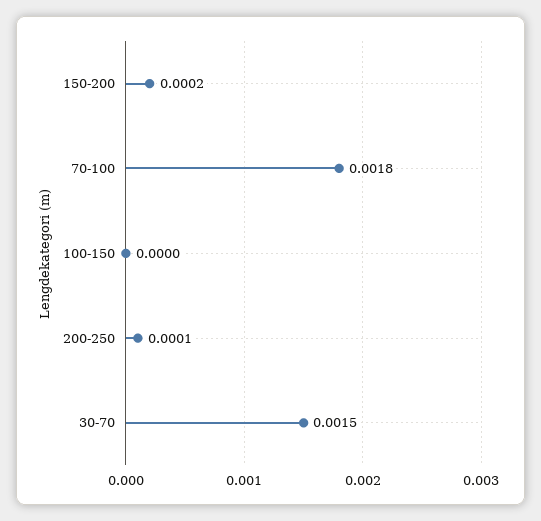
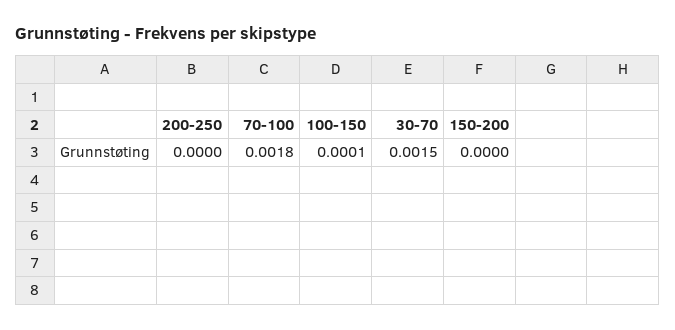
150-200: 0.0002 -> 0
100-150: 0 -> 0.0001
200-250: 0.0001 -> 0

